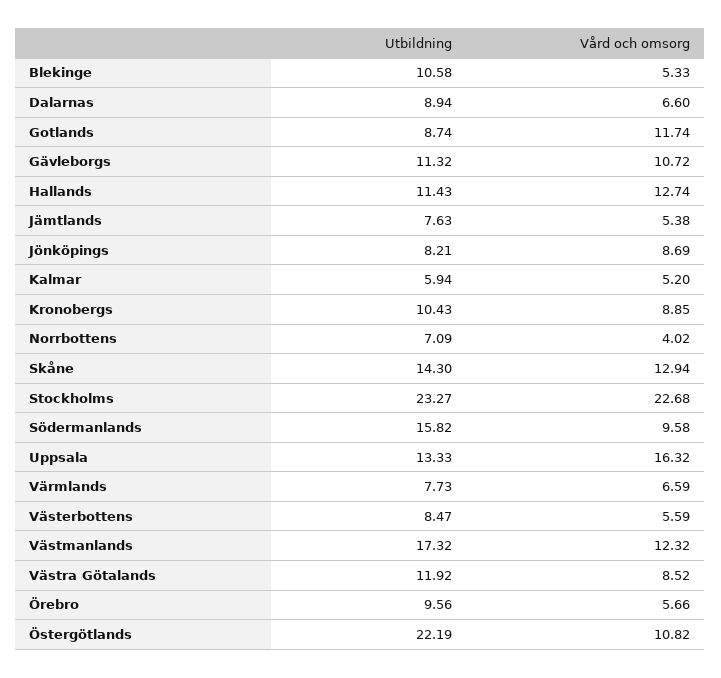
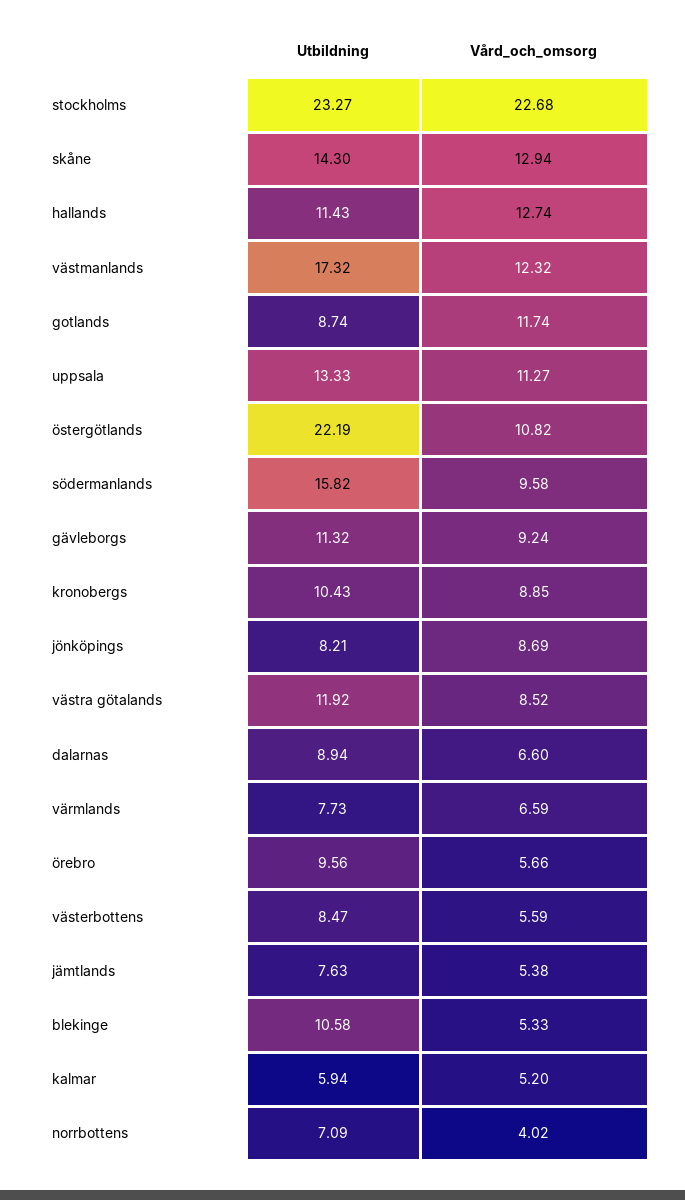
Vård och omsorg, Gävleborgs: 10.72 -> 9.24
Vård och omsorg, Uppsala: 16.32 -> 11.27

